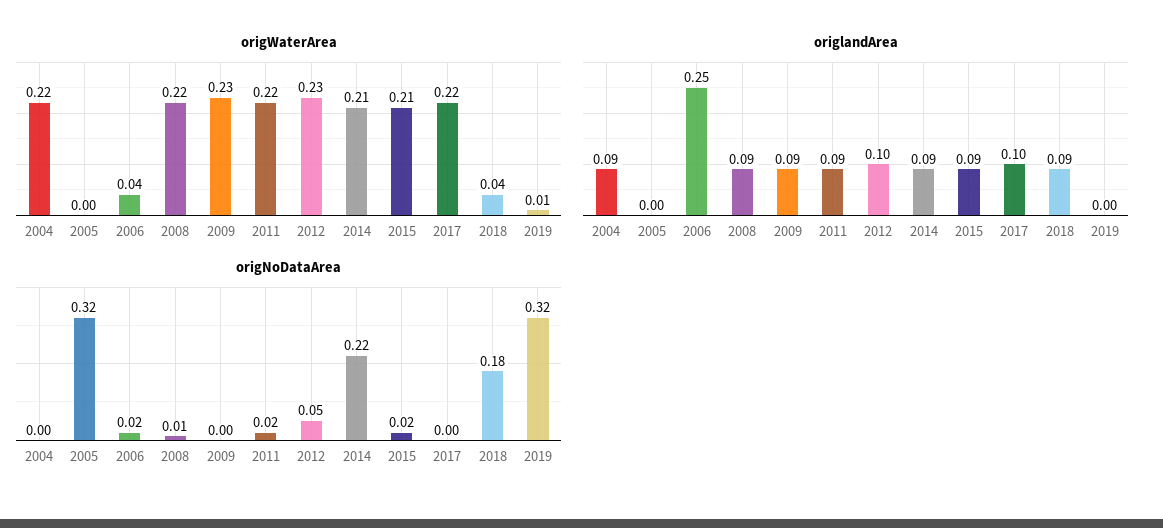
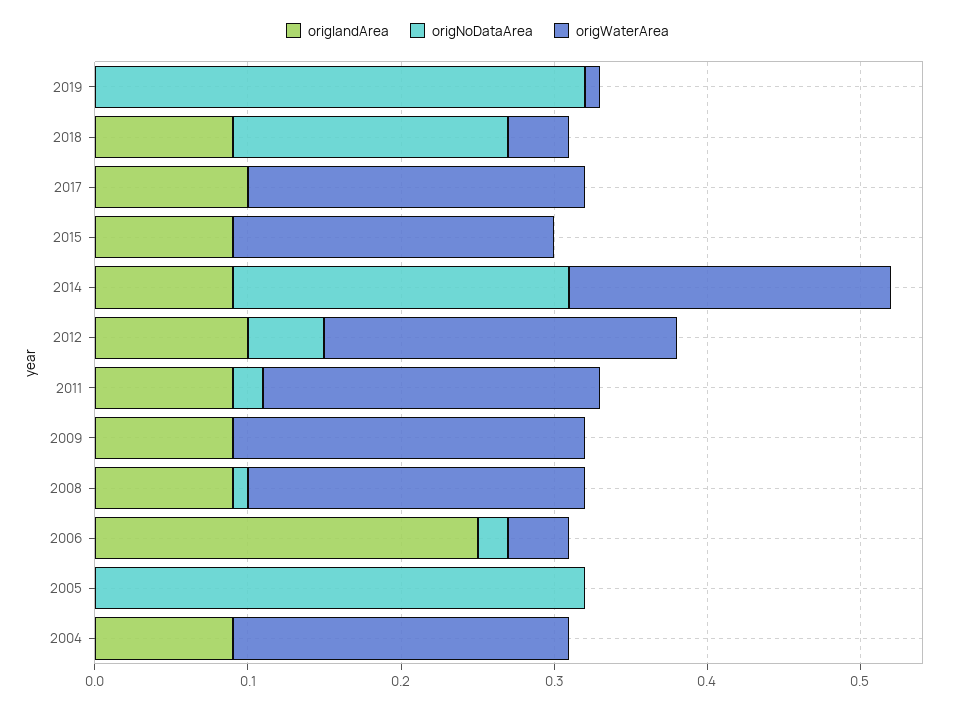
origNoDataArea, 2015: 0.02 -> 0

